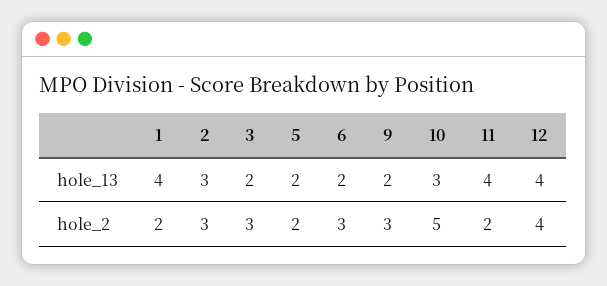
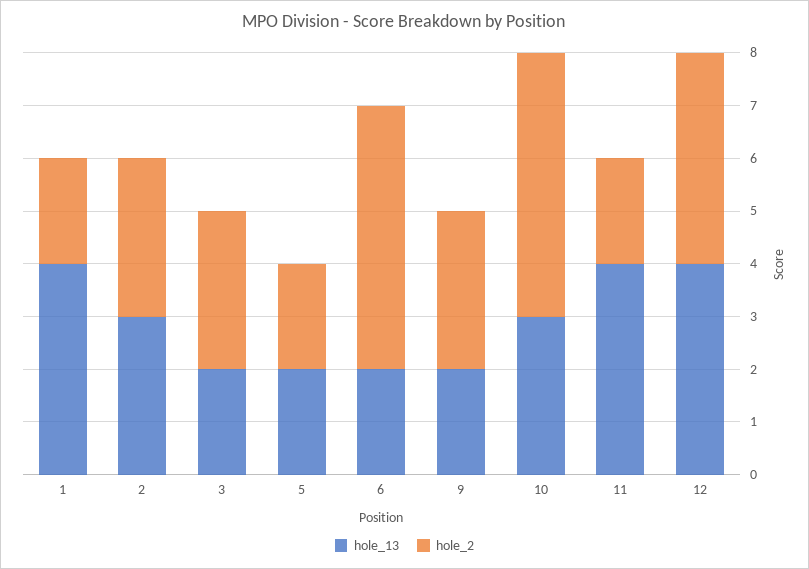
hole_2, 6: 3 -> 5

